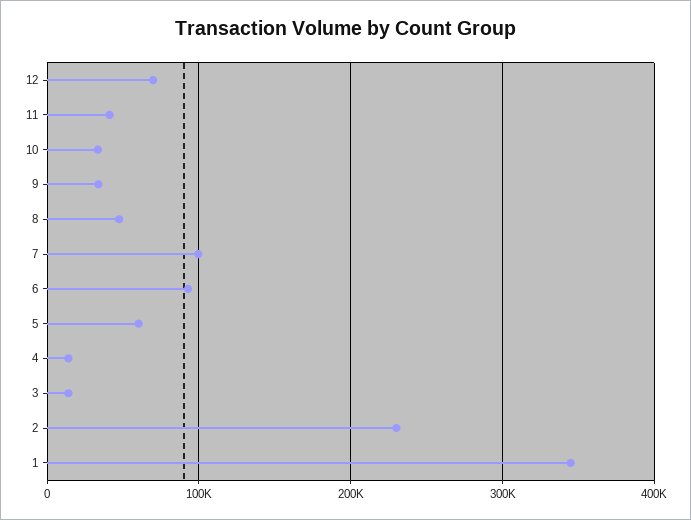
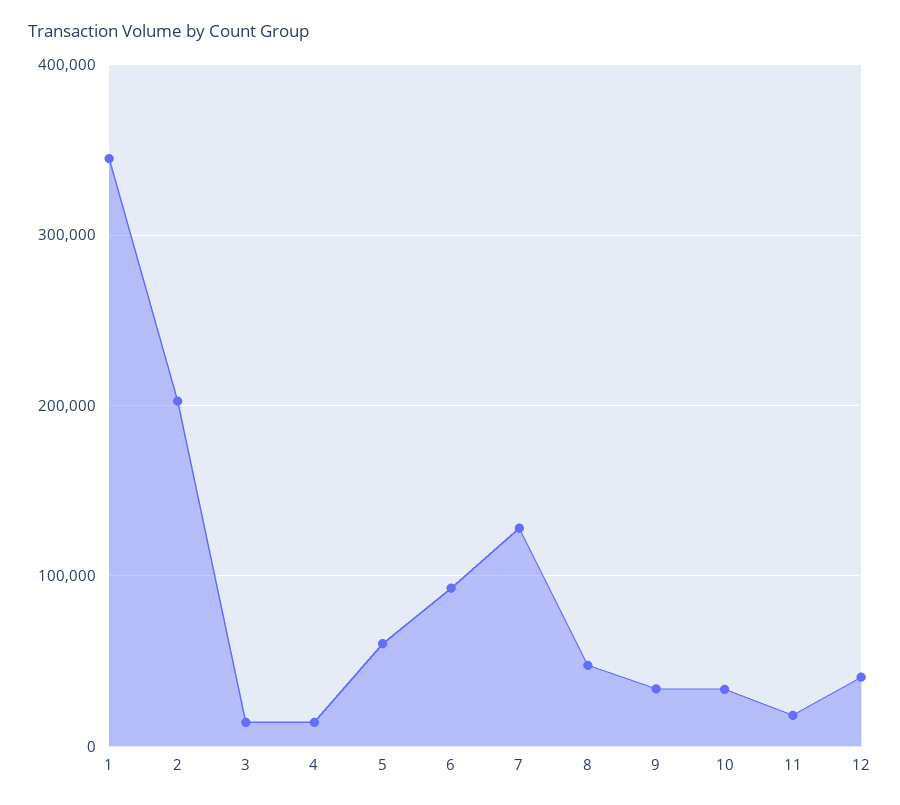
12: 70000 -> 40000
11: 40000 -> 20000
7: 100000 -> 130000
2: 230000 -> 200000

